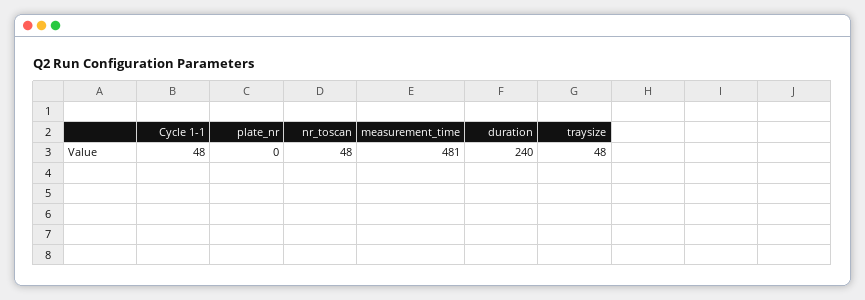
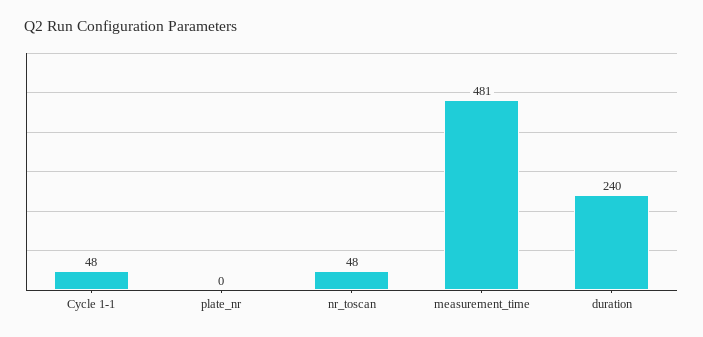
traysize: 48 -> none

